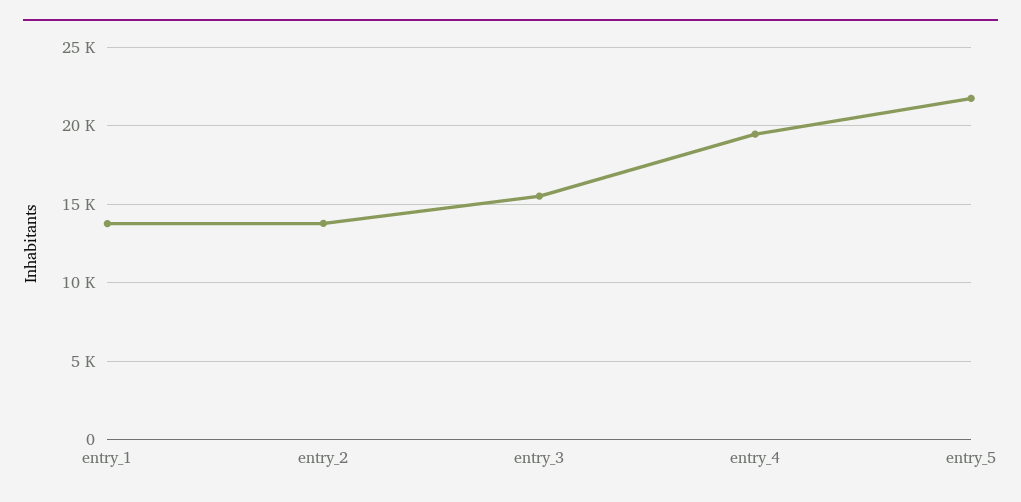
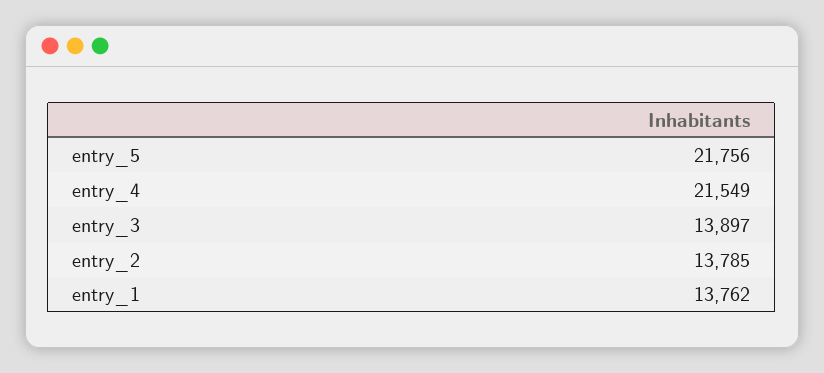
entry_3: 15500 -> 13897
entry_4: 19500 -> 21549

